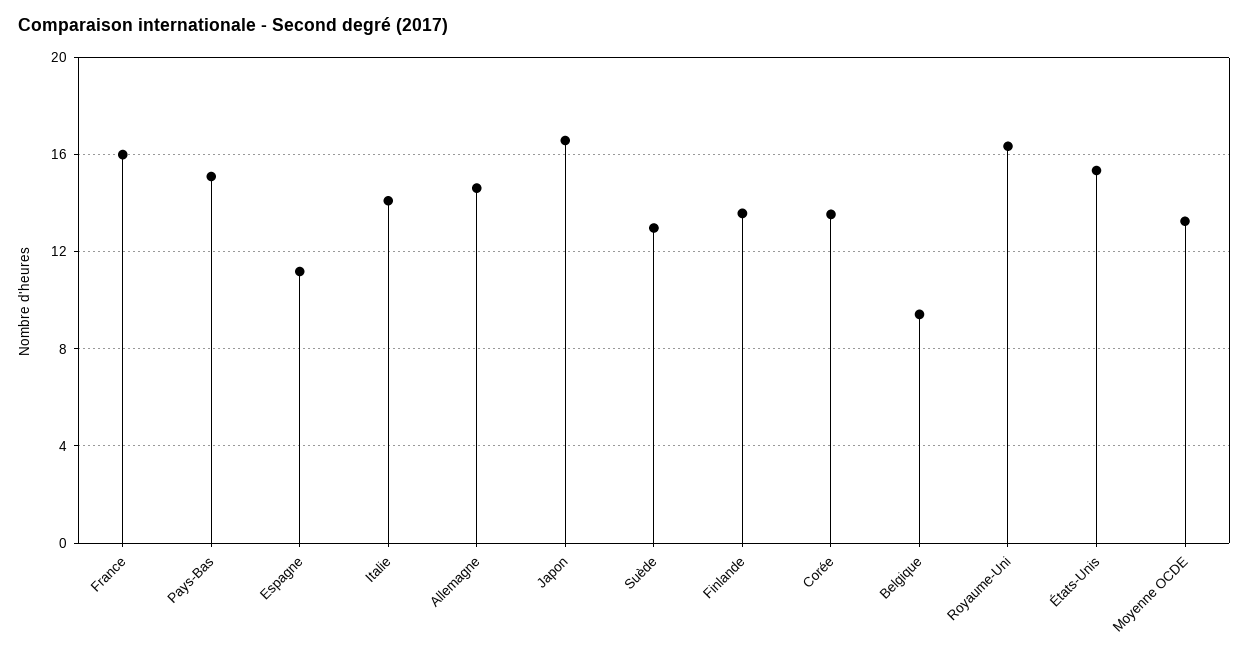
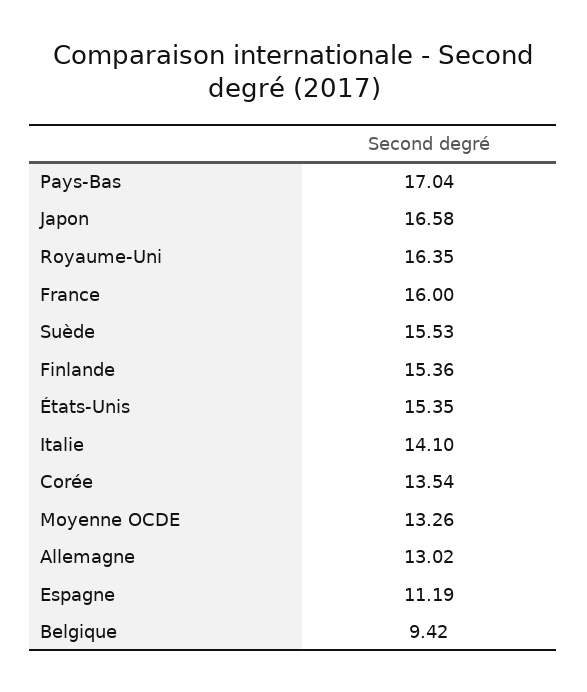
Pays-Bas: 15 -> 17.04
Allemagne: 14.5 -> 13.02
Suède: 13 -> 15.53
Finlande: 13.5 -> 15.36

